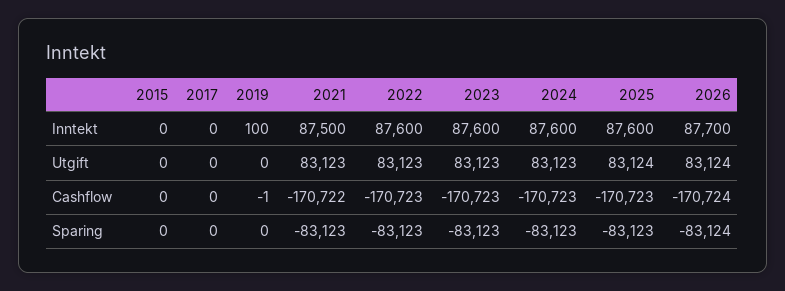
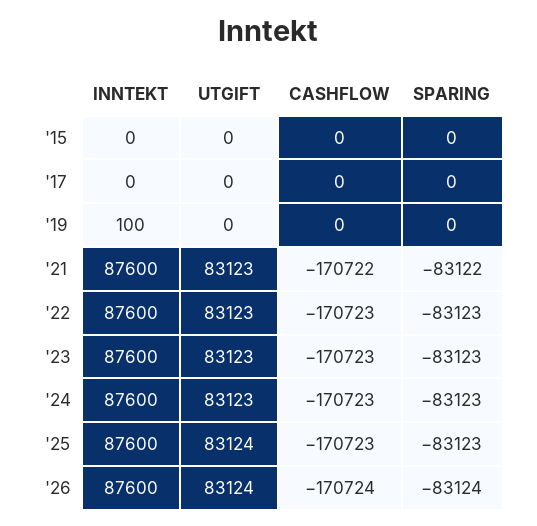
2021, Inntekt: 87500 -> 87600
2026, Inntekt: 87700 -> 87600
2019, Cashflow: -1 -> 0
2021, Sparing: -83123 -> -83122

